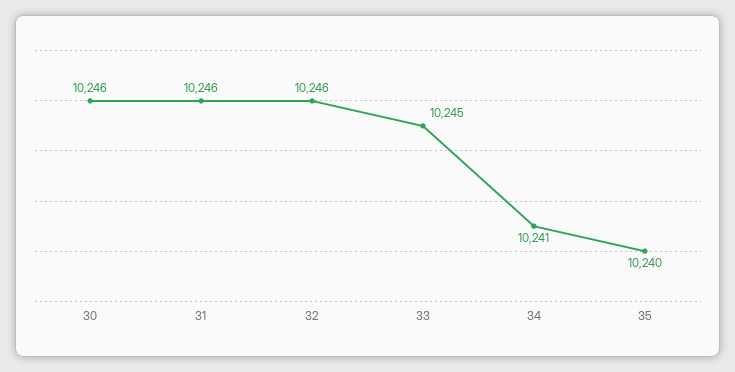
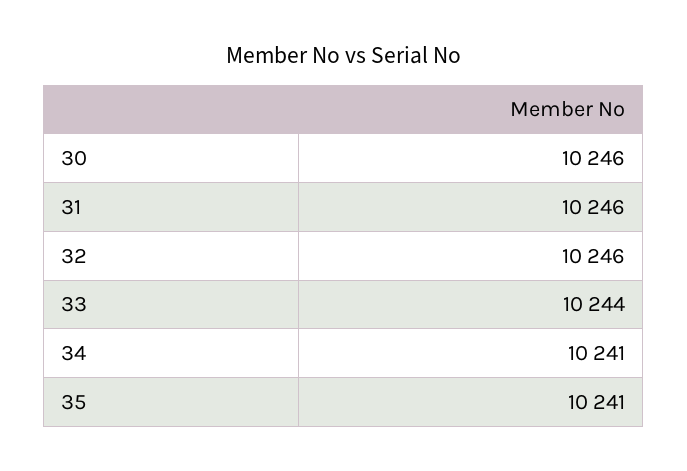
33: 10245 -> 10244
35: 10240 -> 10241

